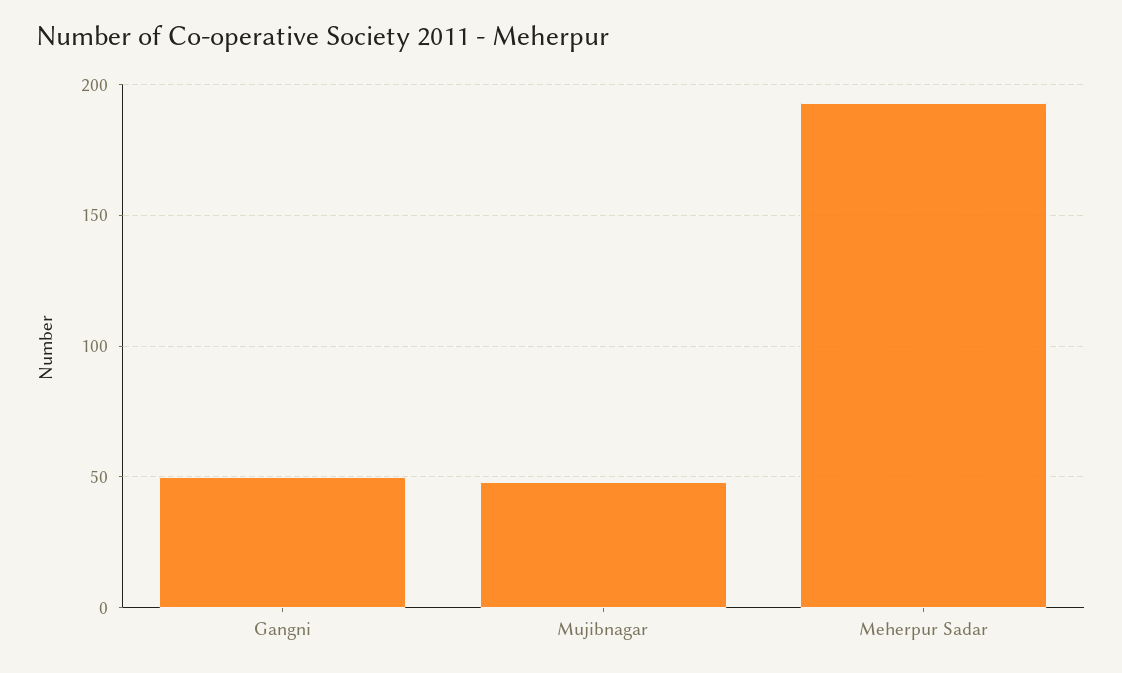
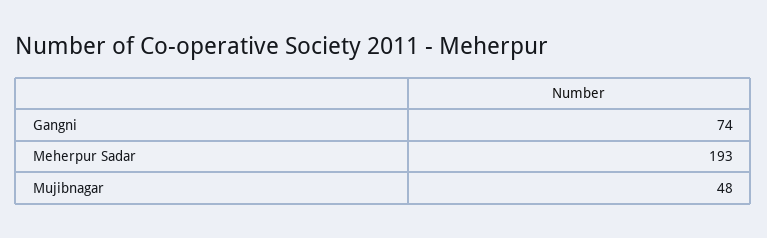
Gangni: 50 -> 74

